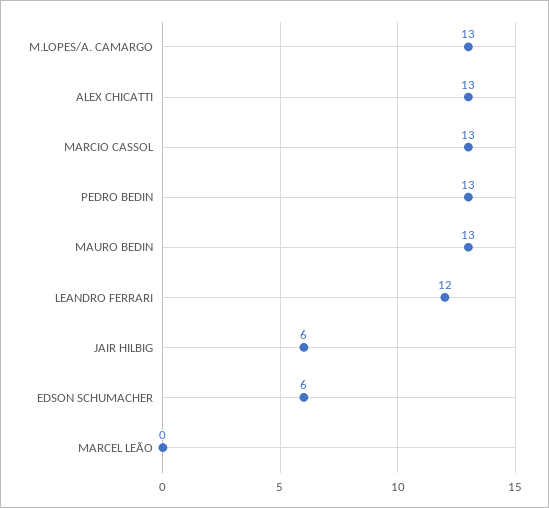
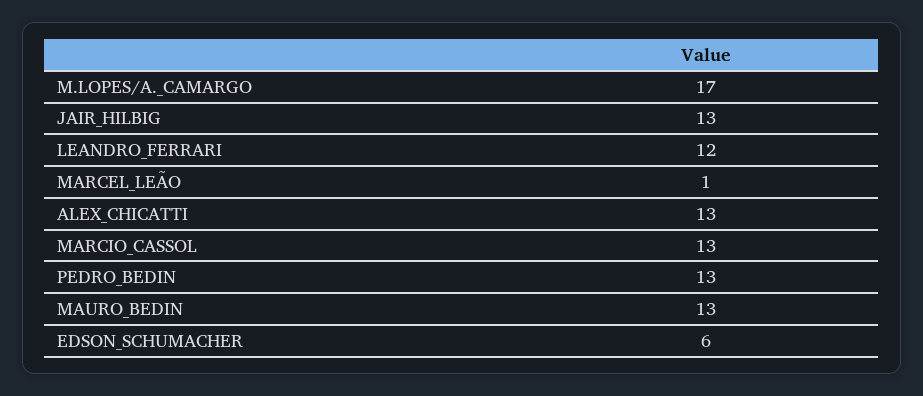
M.LOPES/A. CAMARGO: 13 -> 17
JAIR HILBIG: 6 -> 13
MARCEL LEÃO: 0 -> 1

